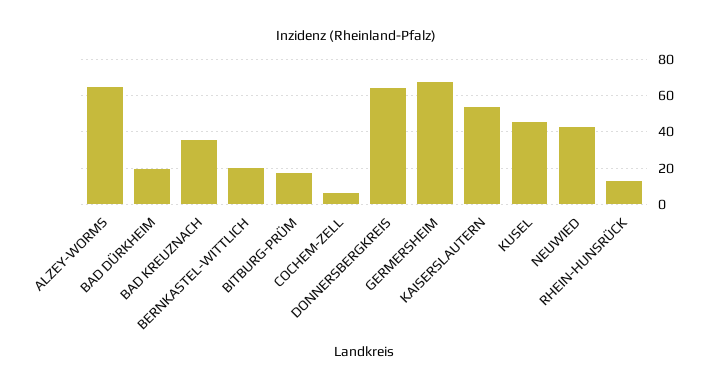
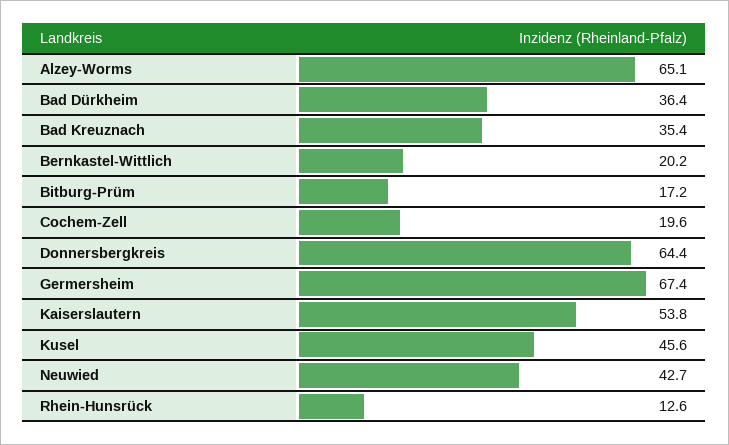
BAD DÜRKHEIM: 20 -> 36.4
COCHEM-ZELL: 5 -> 19.6

